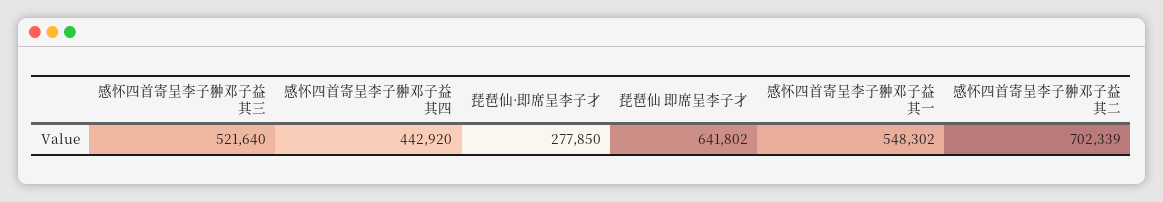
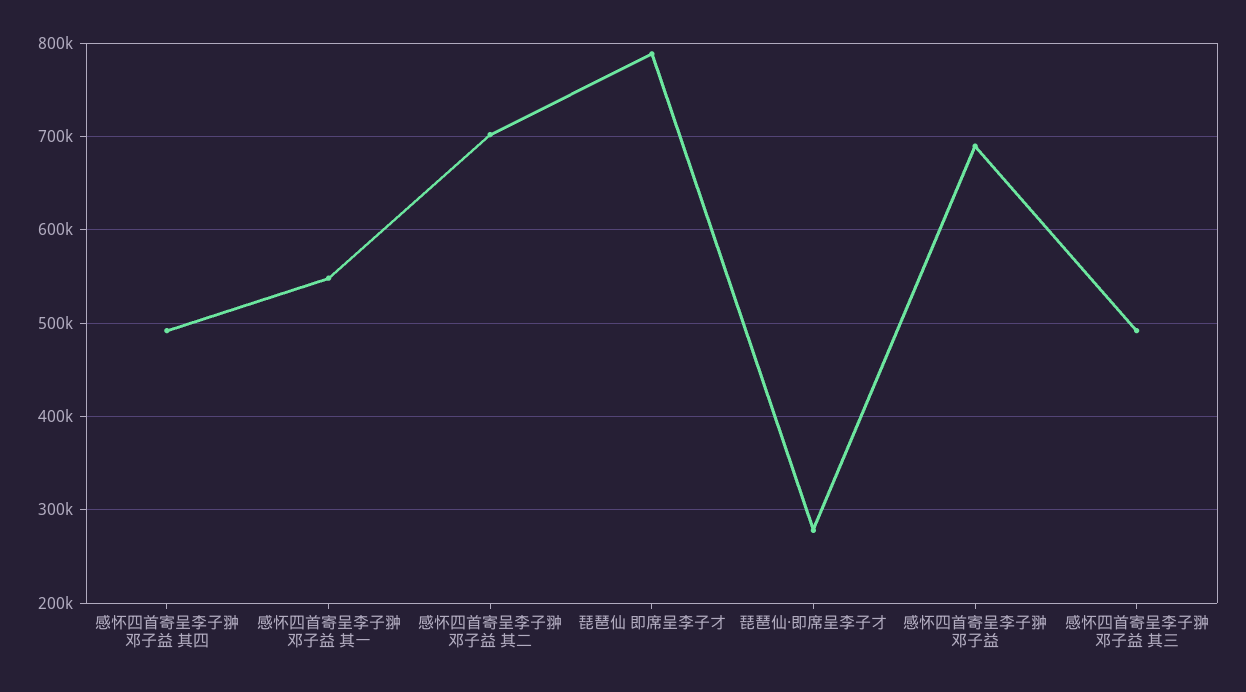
感怀四首寄呈李子翀邓子益 其三: 521640 -> 490000
感怀四首寄呈李子翀邓子益 其四: 442920 -> 490000
琵琶仙 即席呈李子才: 641802 -> 790000
感怀四首寄呈李子翀邓子益: none -> 690000

